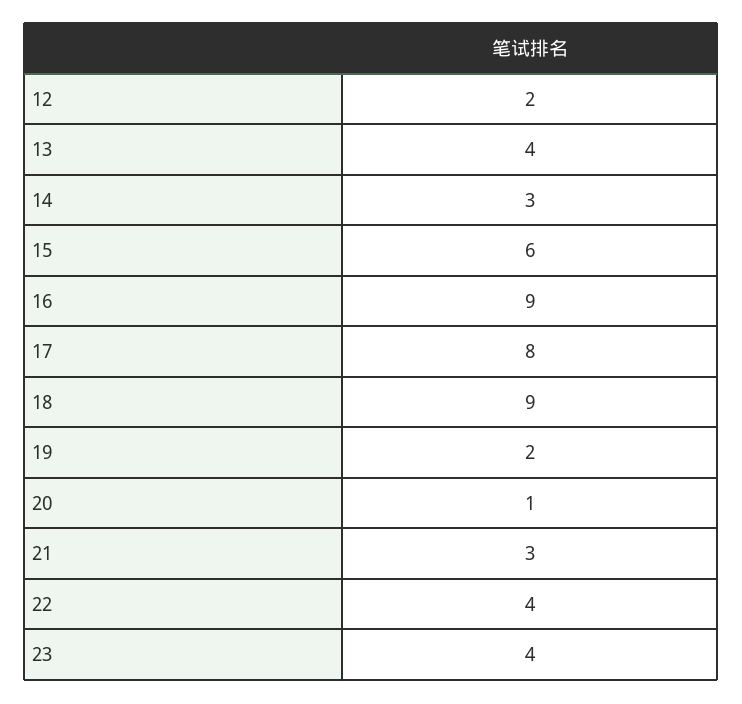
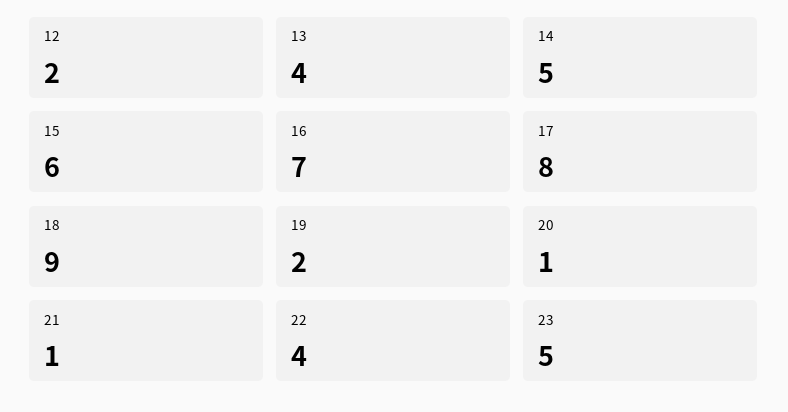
14: 3 -> 5
16: 9 -> 7
21: 3 -> 1
23: 4 -> 5

